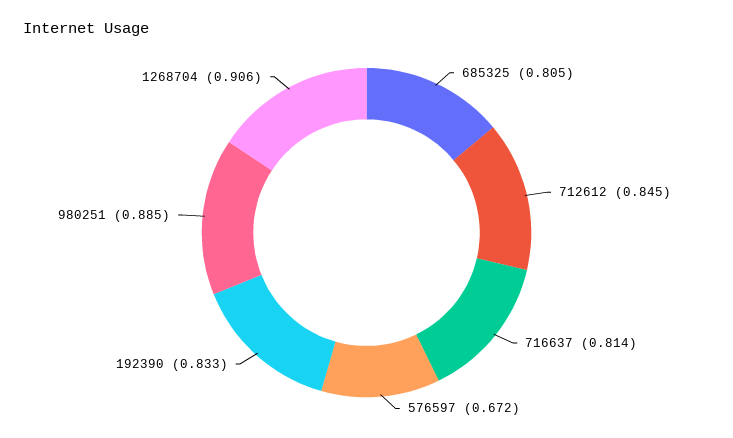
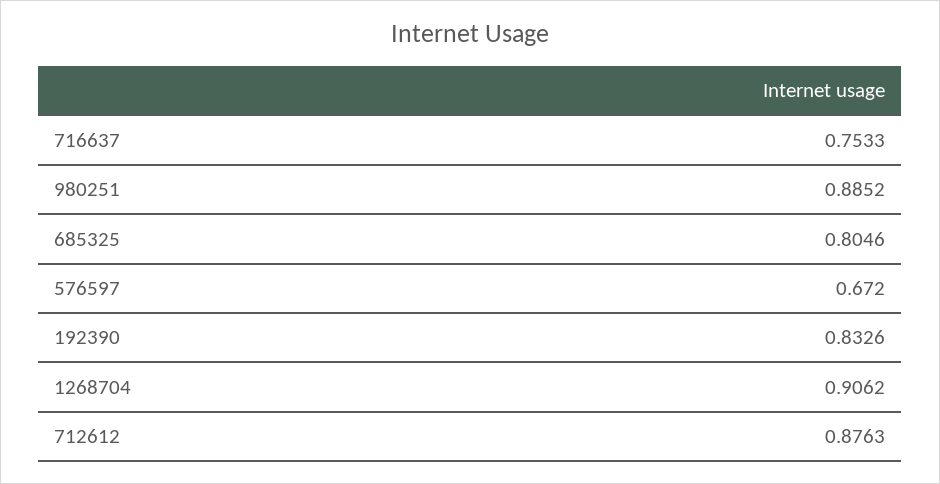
712612: 0.845 -> 0.8763
716637: 0.814 -> 0.7533

